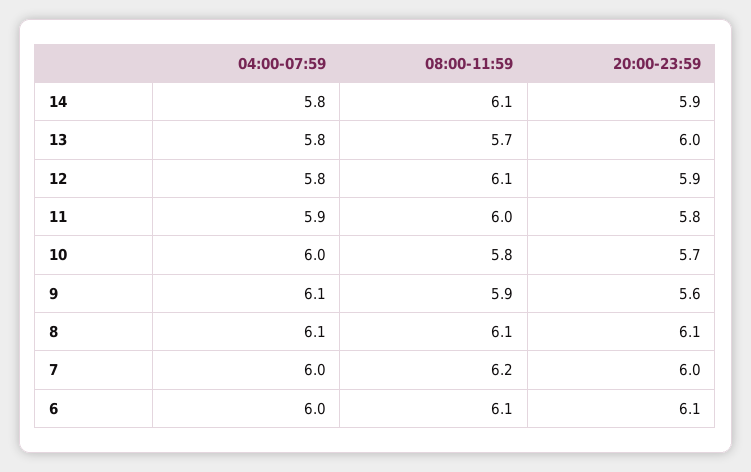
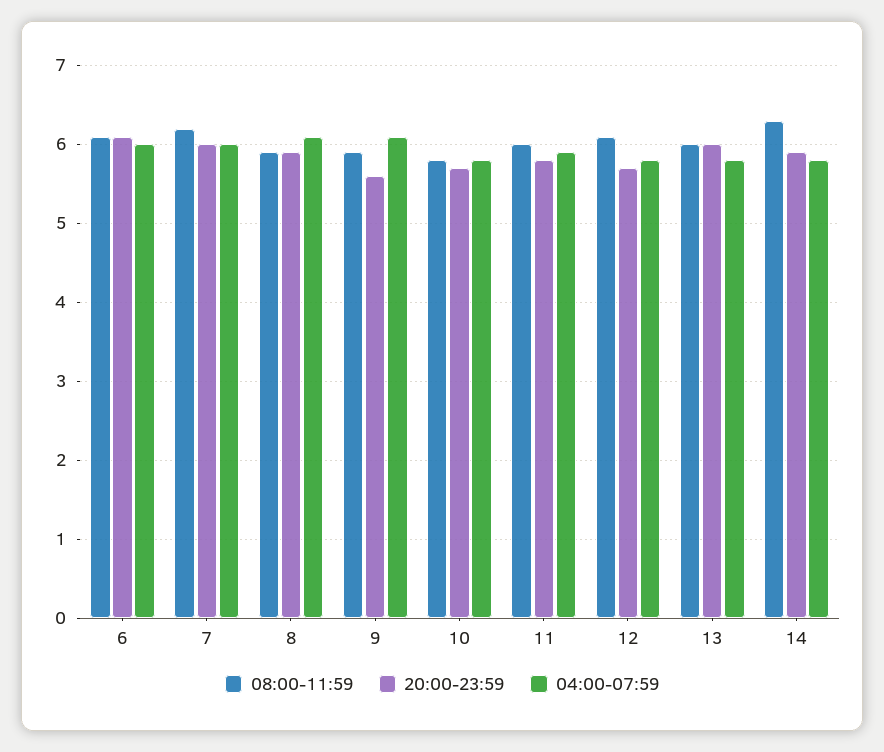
08:00-11:59, 14: 6.1 -> 6.3
08:00-11:59, 13: 5.7 -> 6
20:00-23:59, 12: 5.9 -> 5.7
04:00-07:59, 10: 6 -> 5.8
08:00-11:59, 8: 6.1 -> 5.9
20:00-23:59, 8: 6.1 -> 5.9

